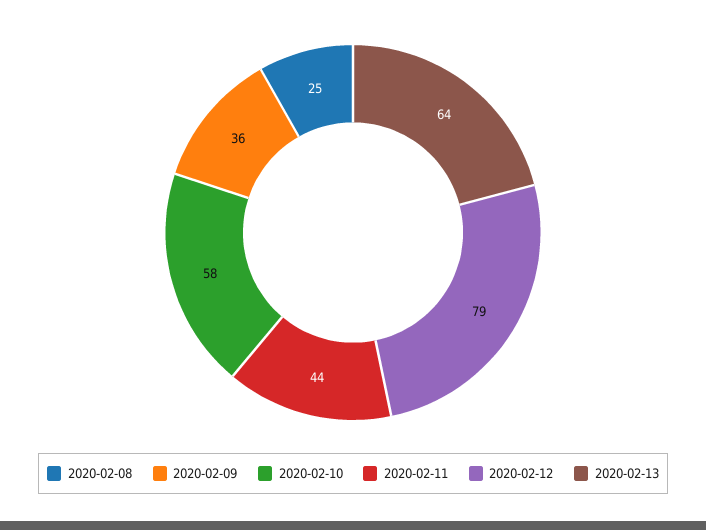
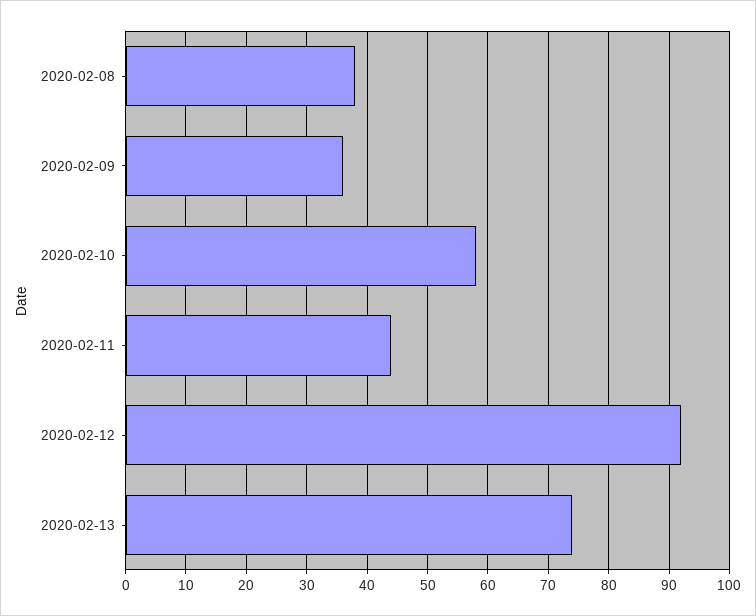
2020-02-08: 25 -> 38
2020-02-12: 79 -> 92
2020-02-13: 64 -> 74

